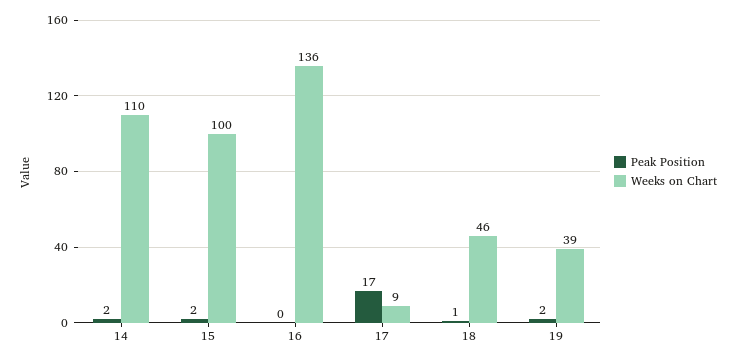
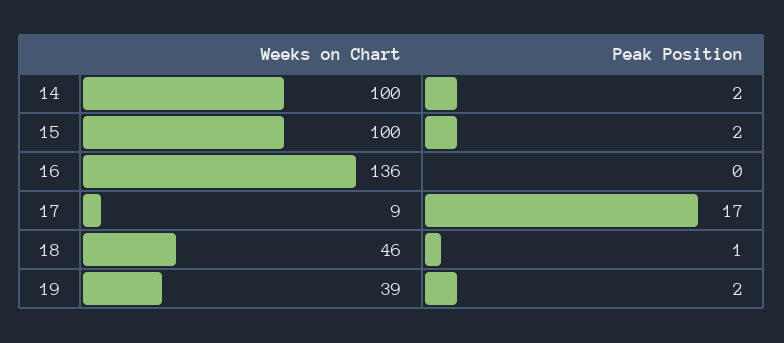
Weeks on Chart, 14: 110 -> 100

